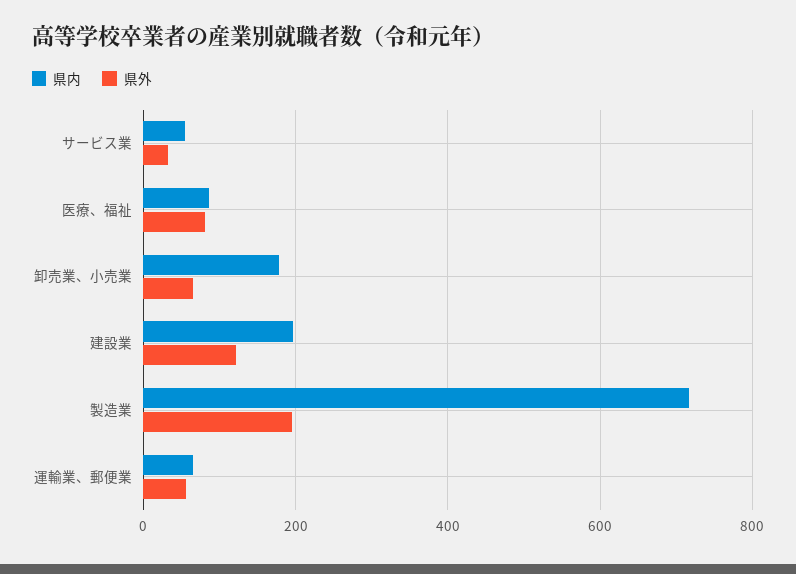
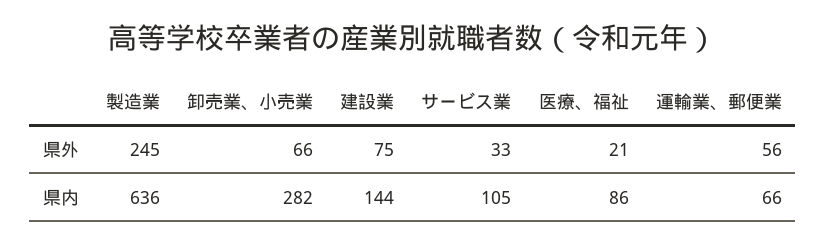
県内, サービス業: 60 -> 105
県外, 医療、福祉: 80 -> 21
県内, 卸売業、小売業: 180 -> 282
県内, 建設業: 200 -> 144
県外, 建設業: 120 -> 75
県内, 製造業: 720 -> 636
県外, 製造業: 200 -> 245

